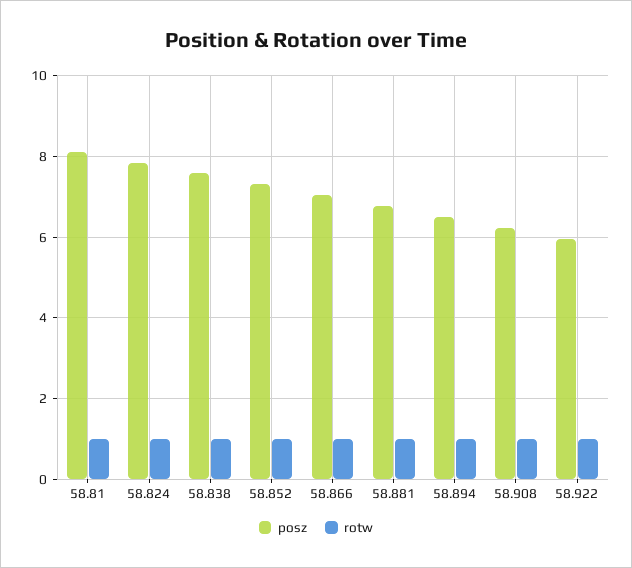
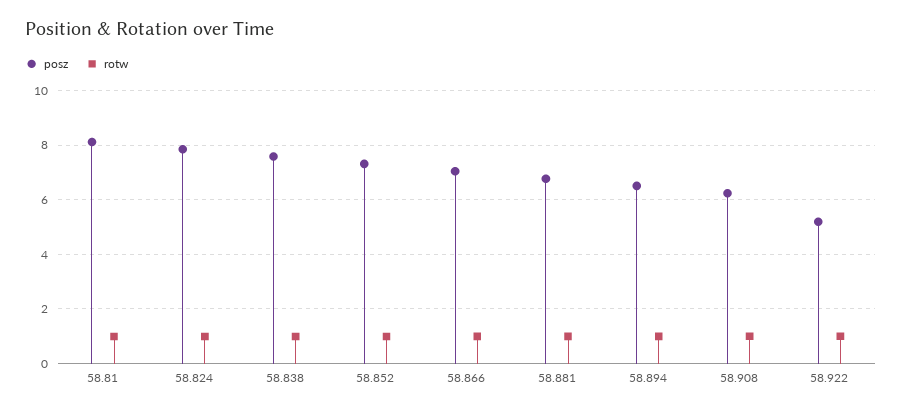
posz, 58.922: 6 -> 5.25

